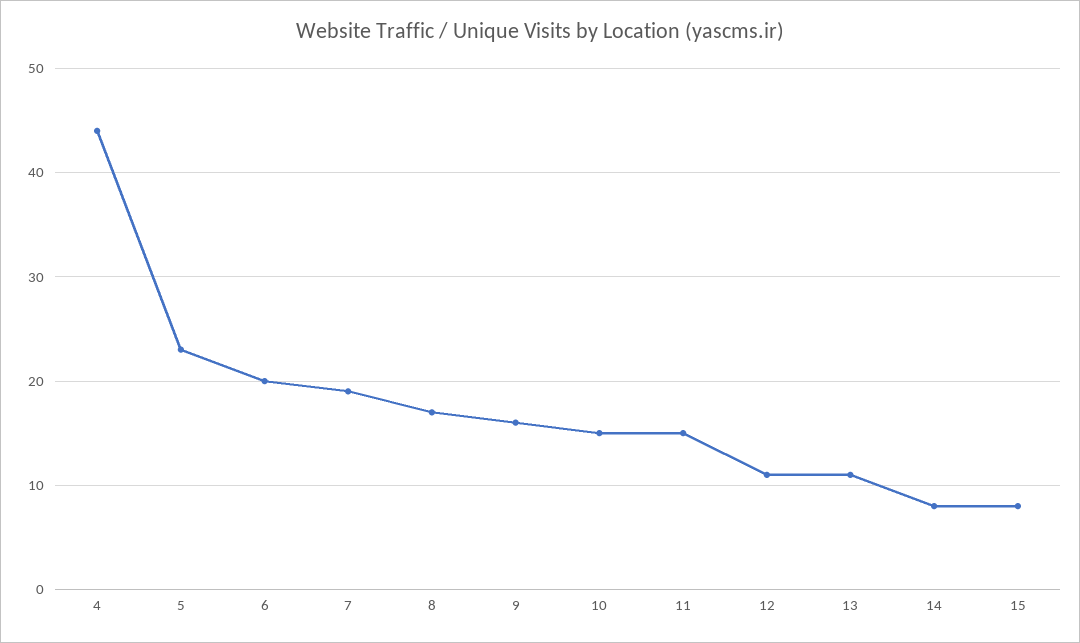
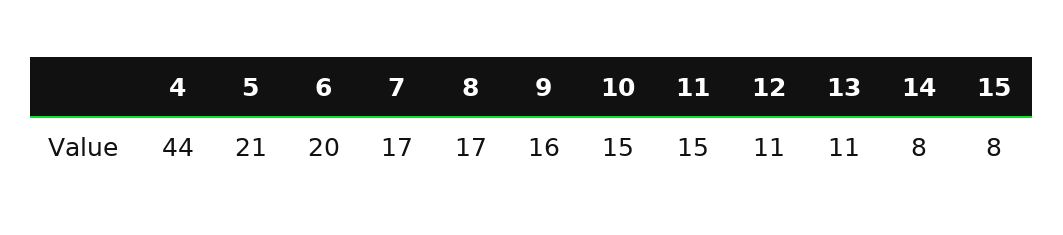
5: 23 -> 21
7: 19 -> 17

